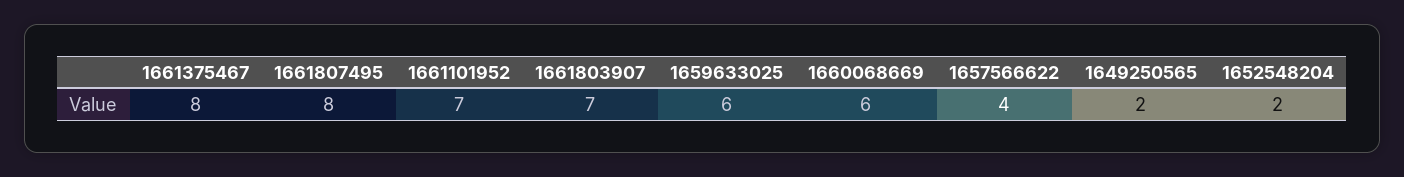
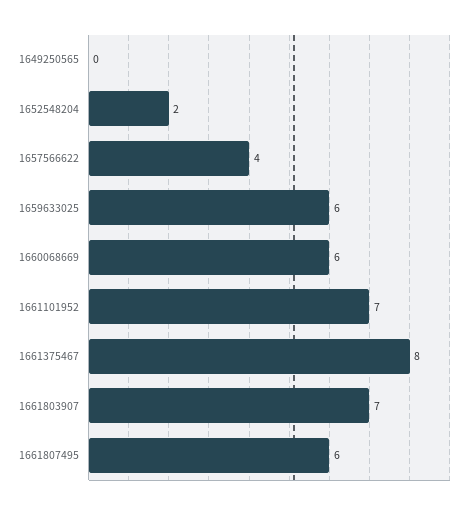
1661807495: 8 -> 6
1649250565: 2 -> 0

